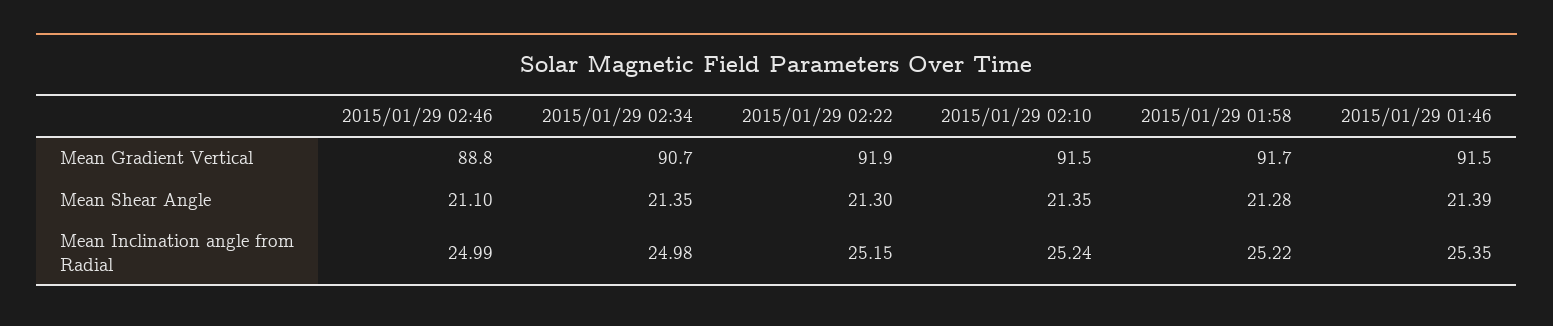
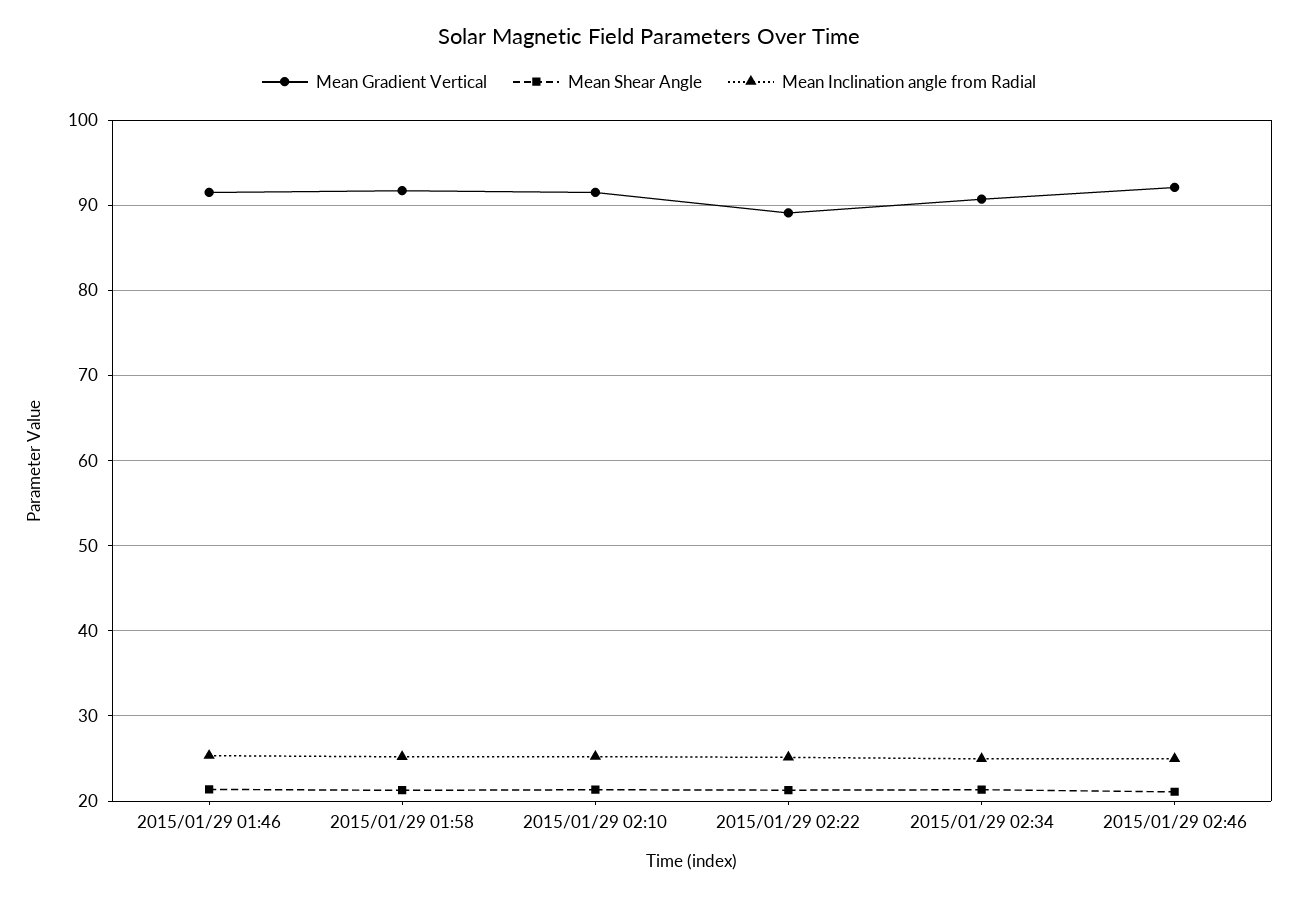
Mean Gradient Vertical, 2015/01/29 02:46: 88.8 -> 92
Mean Gradient Vertical, 2015/01/29 02:22: 91.9 -> 89

